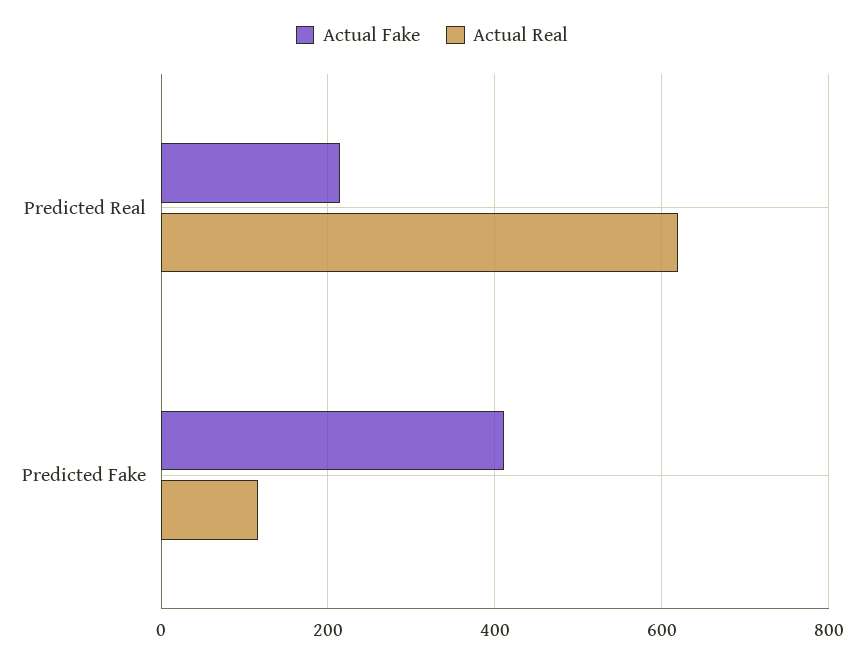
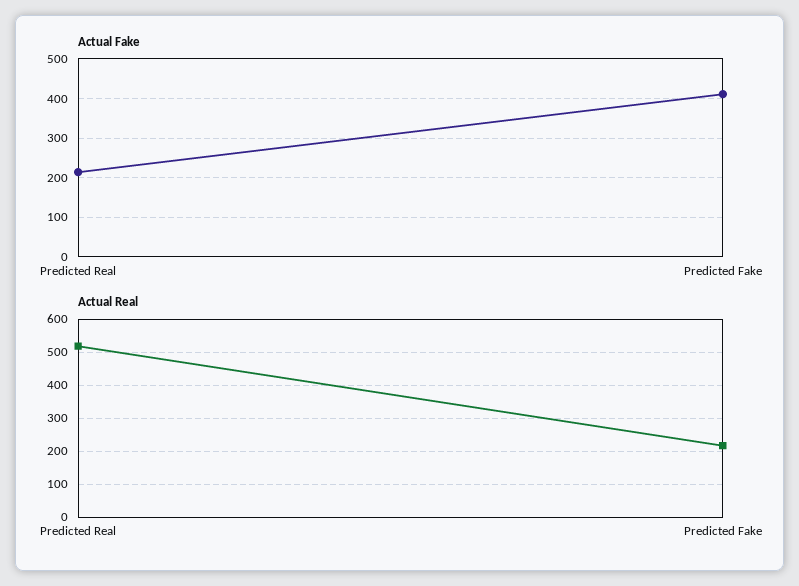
Actual Real, Predicted Real: 620 -> 520
Actual Real, Predicted Fake: 120 -> 220

